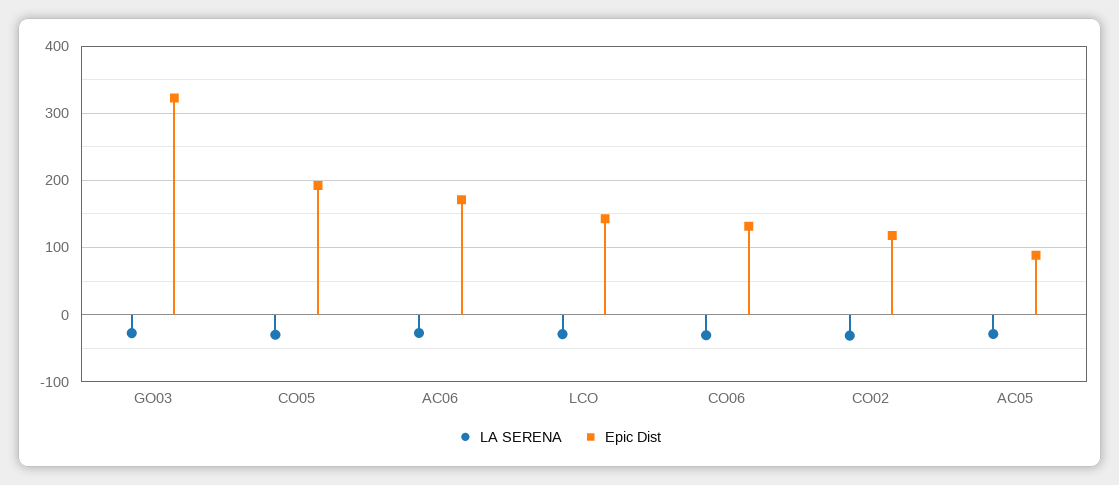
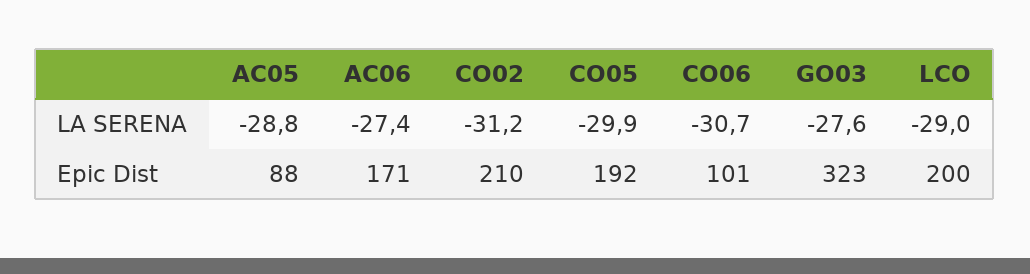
Epic Dist, LCO: 140 -> 200
Epic Dist, CO06: 130 -> 101
Epic Dist, CO02: 120 -> 210

